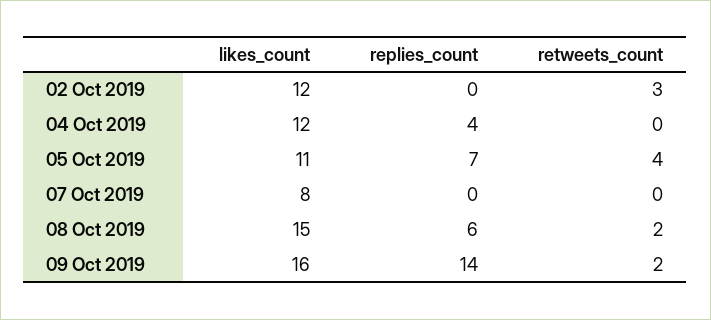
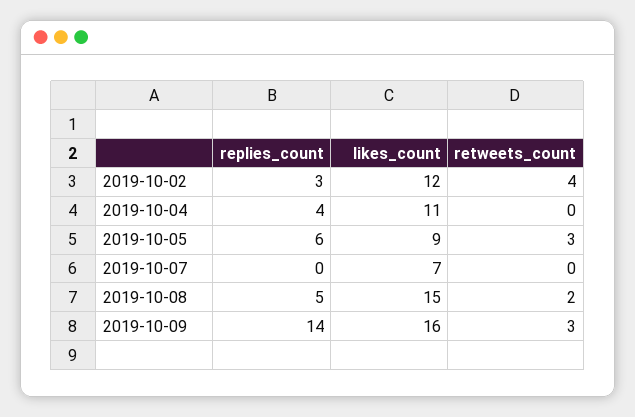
replies_count, 02 Oct 2019: 0 -> 3
retweets_count, 02 Oct 2019: 3 -> 4
likes_count, 04 Oct 2019: 12 -> 11
likes_count, 05 Oct 2019: 11 -> 9
replies_count, 05 Oct 2019: 7 -> 6
retweets_count, 05 Oct 2019: 4 -> 3
likes_count, 07 Oct 2019: 8 -> 7
replies_count, 08 Oct 2019: 6 -> 5
retweets_count, 09 Oct 2019: 2 -> 3

